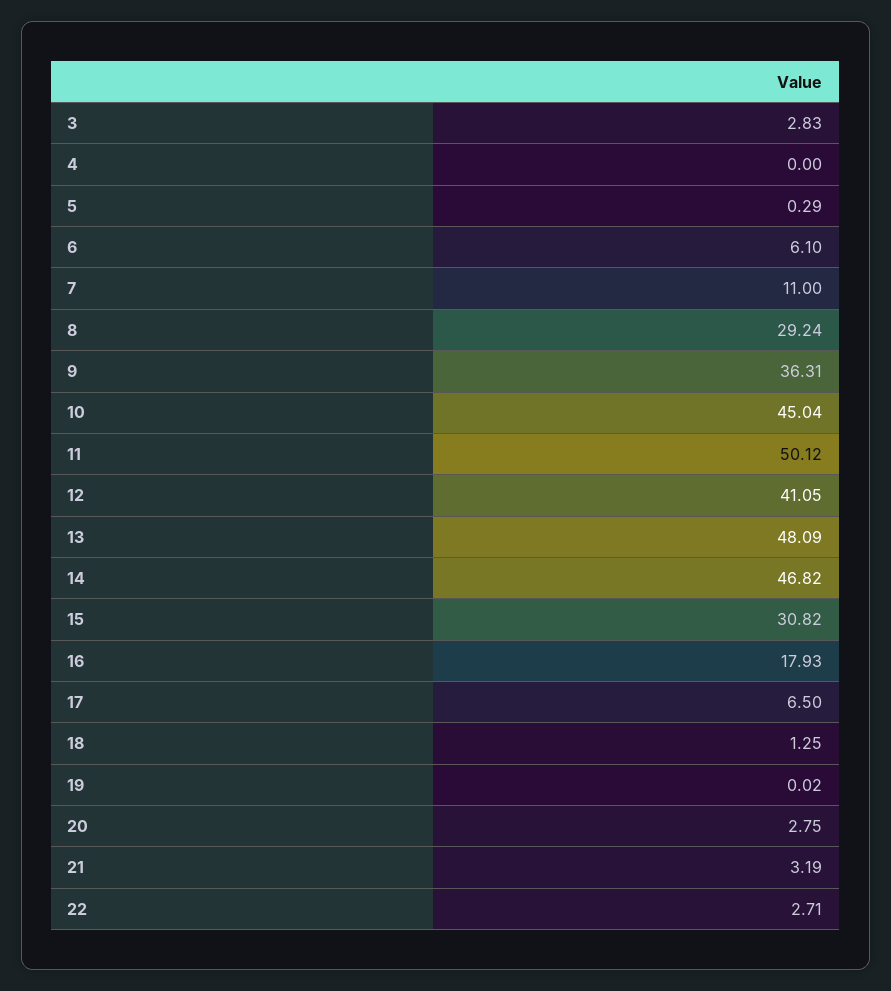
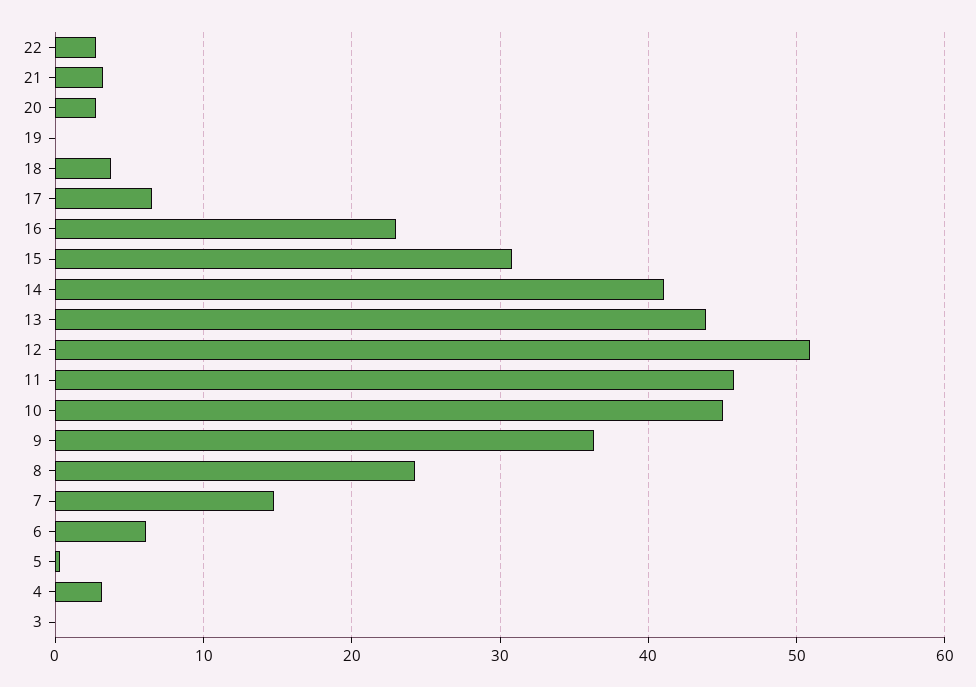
3: 2.83 -> 0
4: 0 -> 3
7: 11 -> 15
8: 29.24 -> 24
11: 50.12 -> 46
12: 41.05 -> 51
13: 48.09 -> 44
14: 46.82 -> 41
16: 17.93 -> 23
18: 1.25 -> 4

